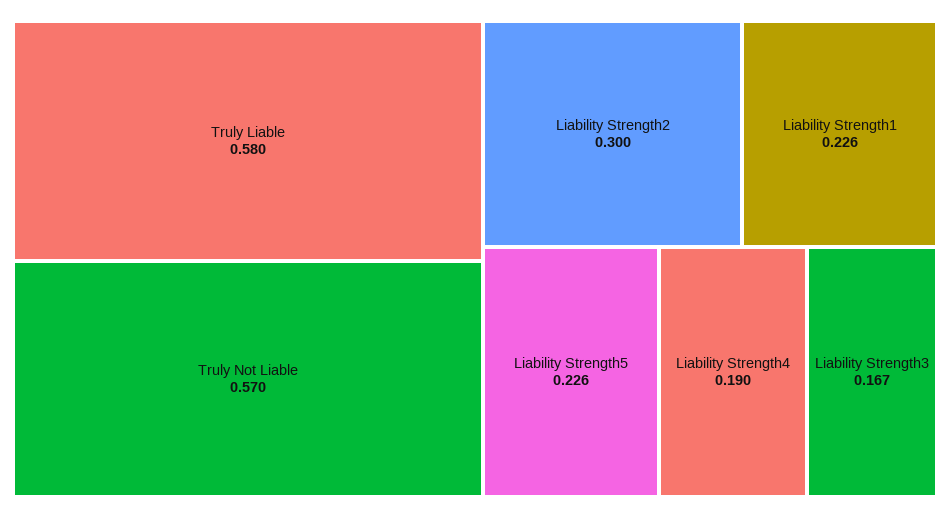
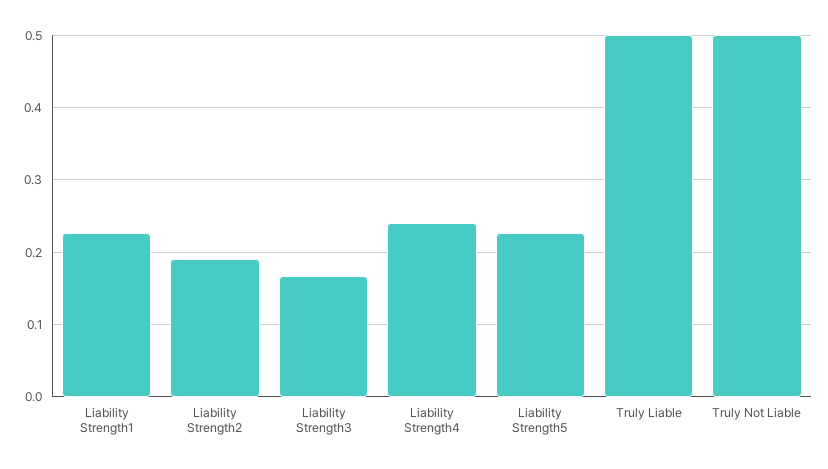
Truly Liable: 0.58 -> 0.5
Truly Not Liable: 0.57 -> 0.5
Liability Strength2: 0.3 -> 0.19
Liability Strength4: 0.19 -> 0.24

